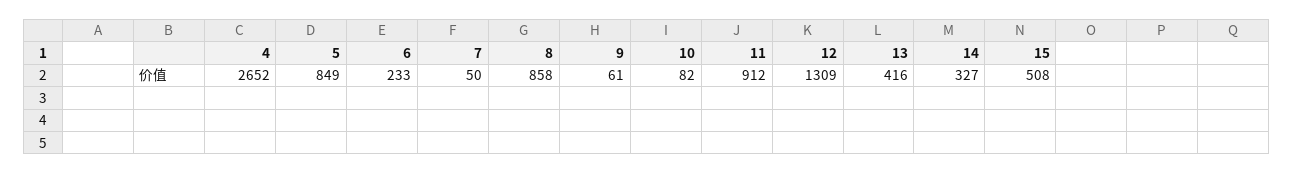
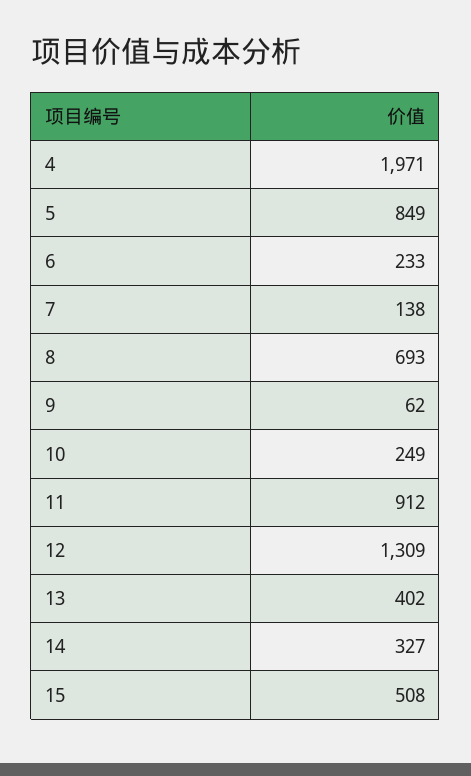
4: 2652 -> 1971
7: 50 -> 138
8: 858 -> 693
9: 61 -> 62
10: 82 -> 249
13: 416 -> 402

